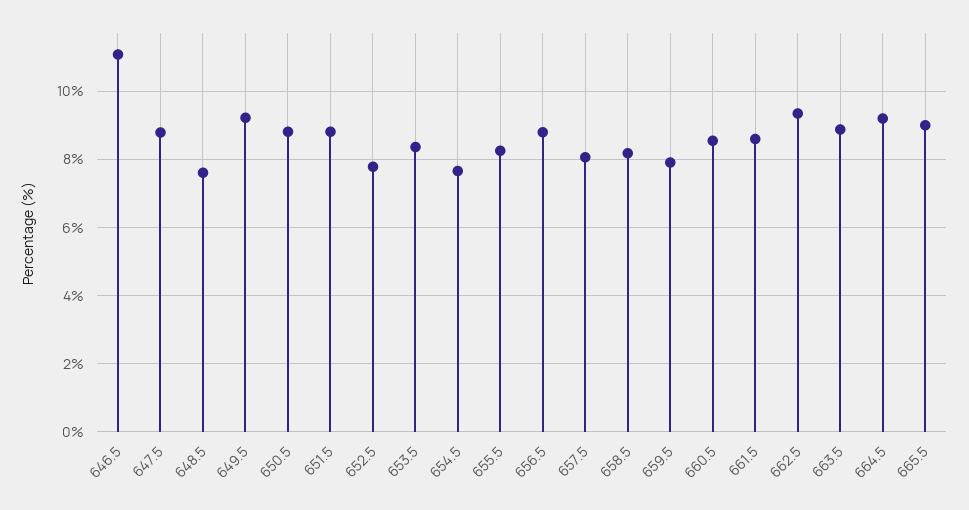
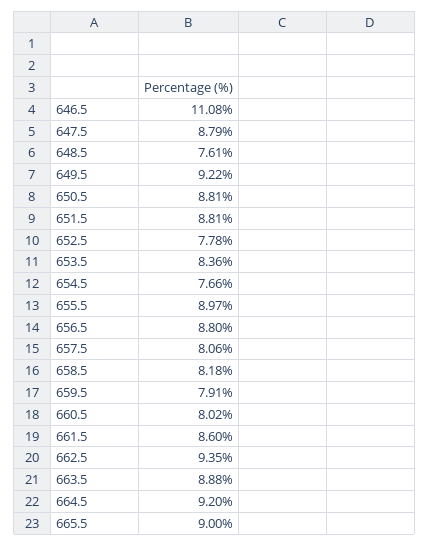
655.5: 8.2 -> 8.97
660.5: 8.6 -> 8.02

